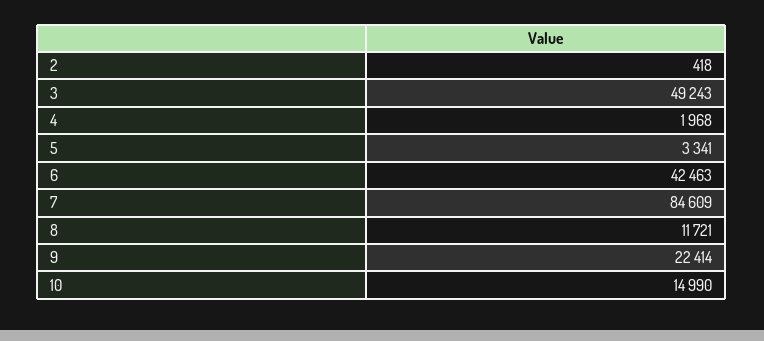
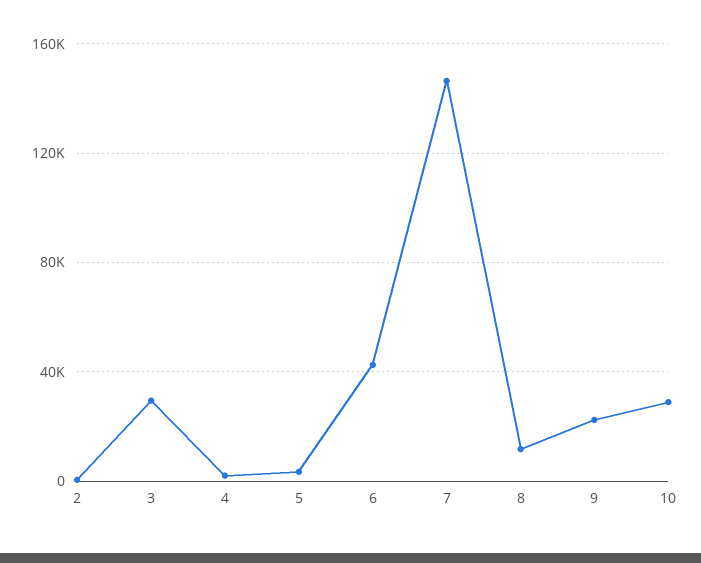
3: 49243 -> 30000
7: 84609 -> 145000
10: 14990 -> 30000

